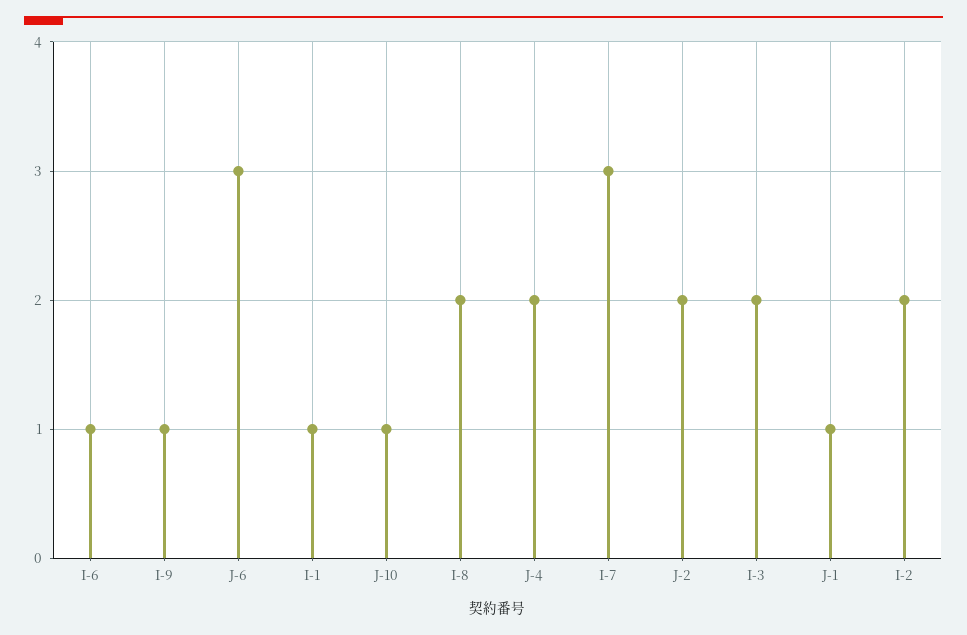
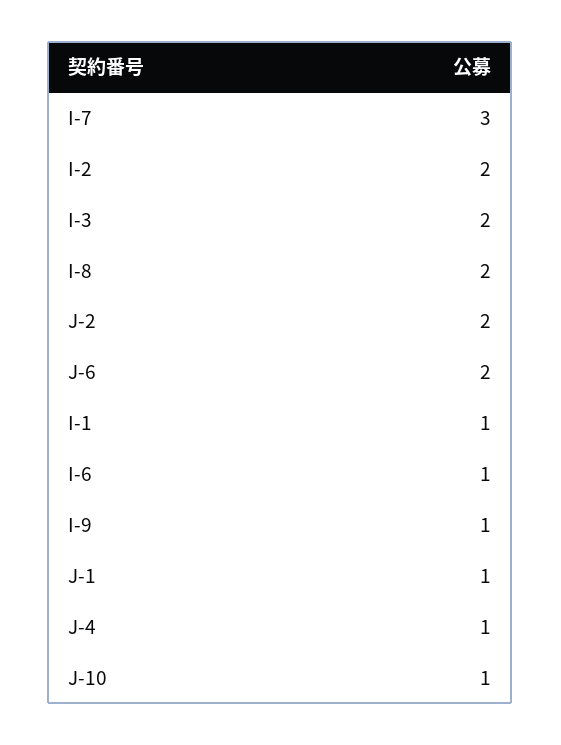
J-6: 3 -> 2
J-4: 2 -> 1

